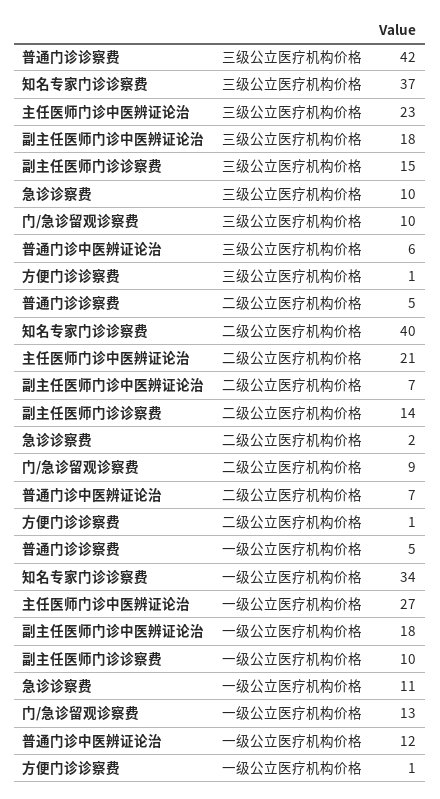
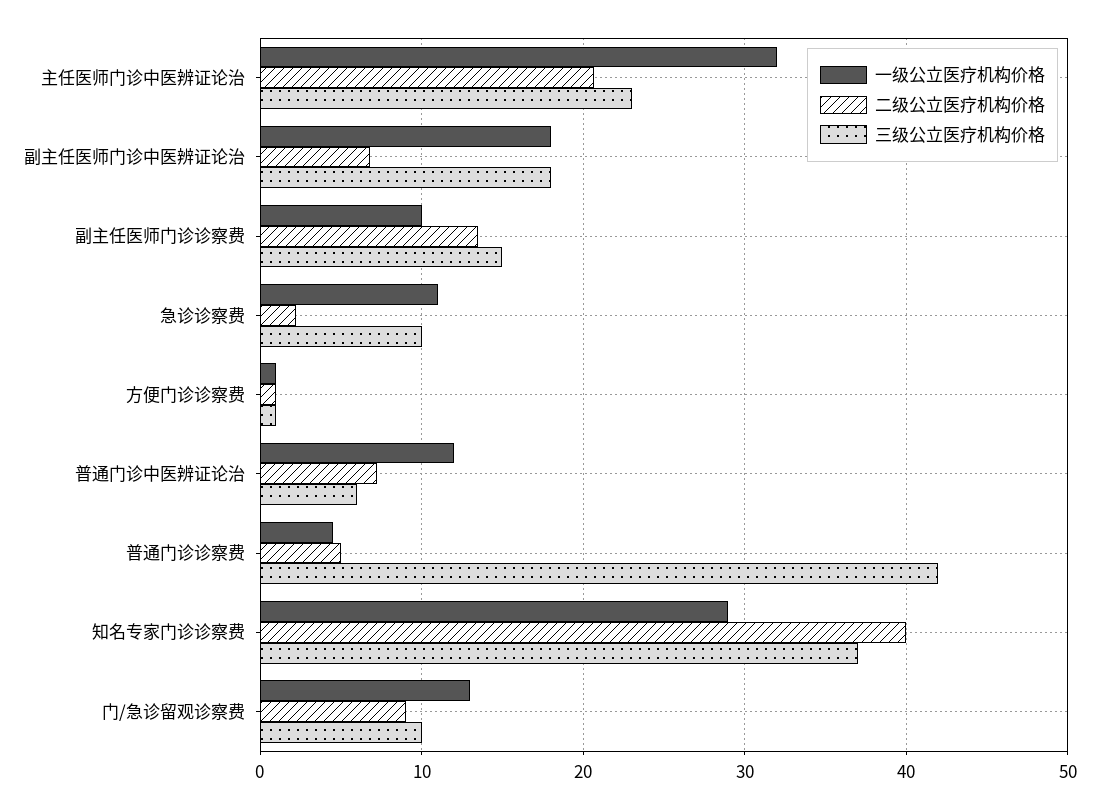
一级公立医疗机构价格, 知名专家门诊诊察费: 34 -> 29
一级公立医疗机构价格, 主任医师门诊中医辨证论治: 27 -> 32

